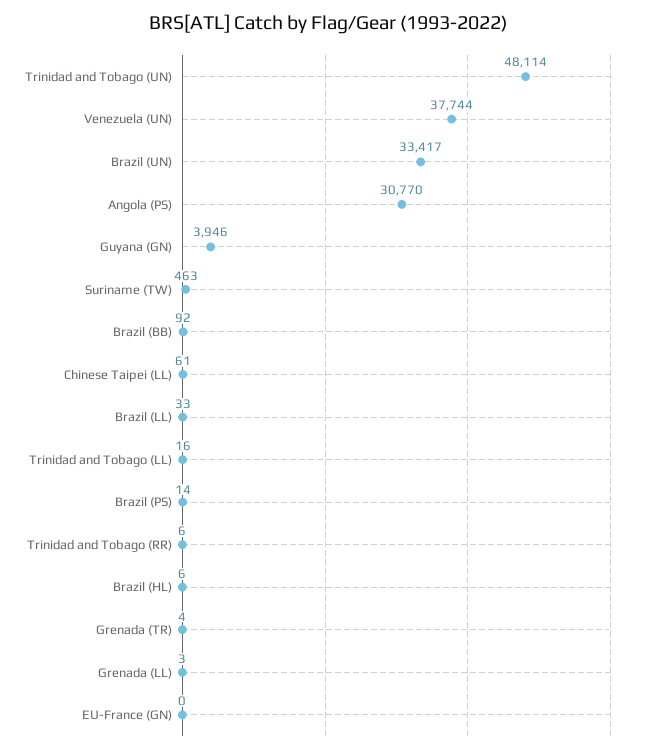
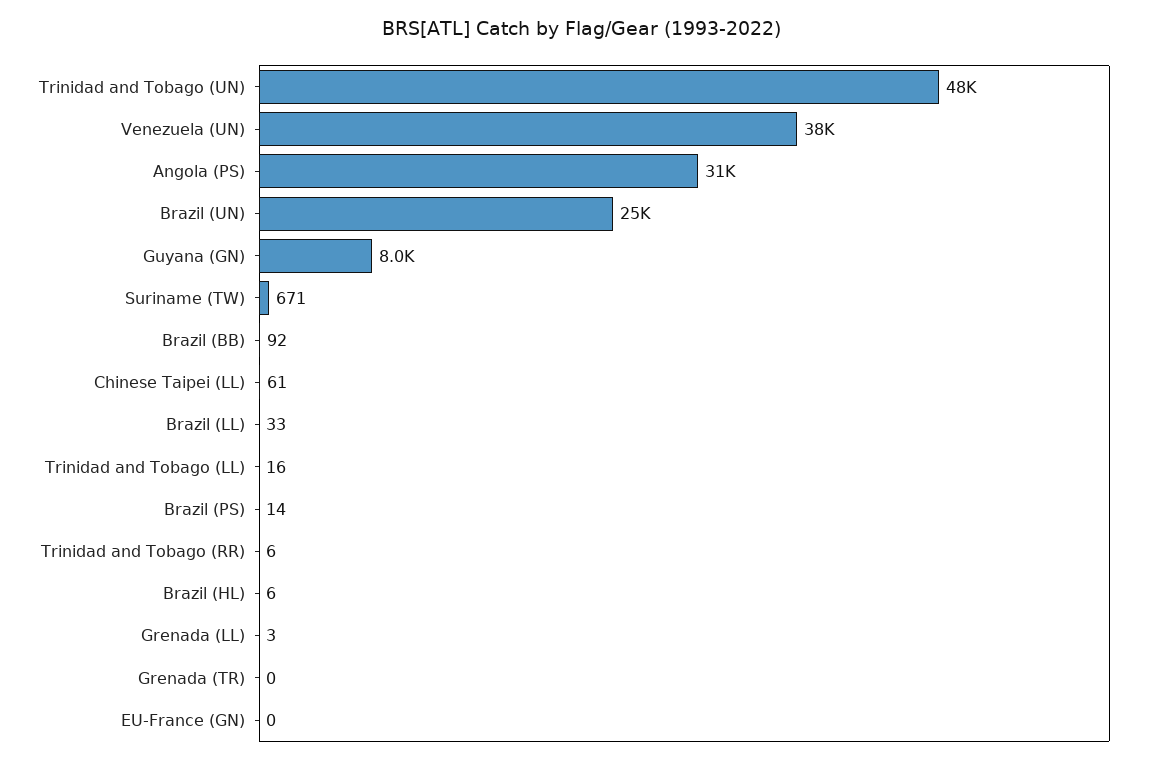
Brazil (UN): 33417 -> 25000
Guyana (GN): 3946 -> 8000
Suriname (TW): 463 -> 671
Grenada (TR): 4 -> 0

